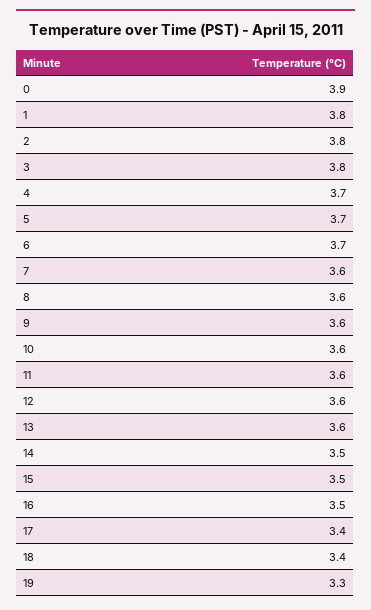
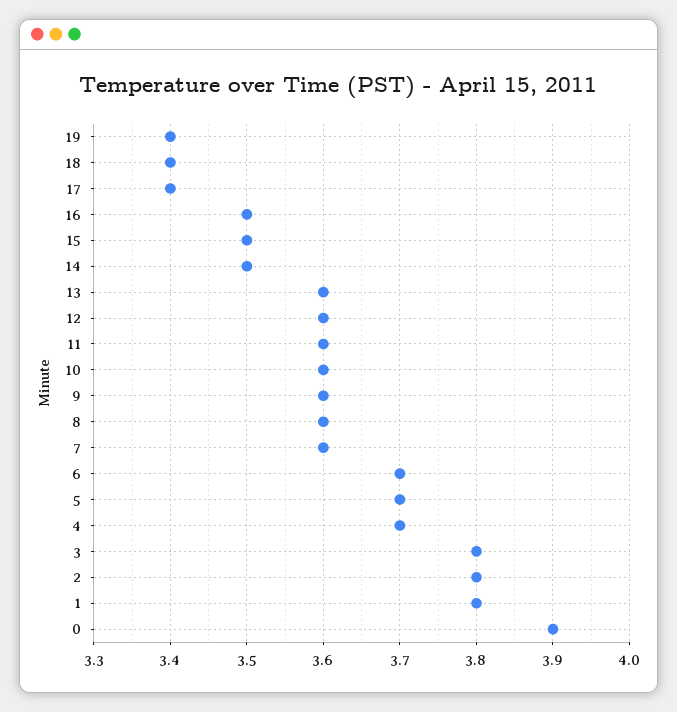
19: 3.3 -> 3.4

